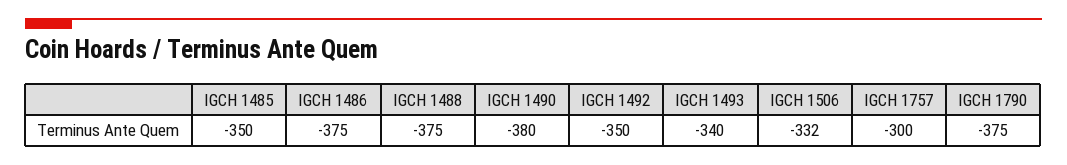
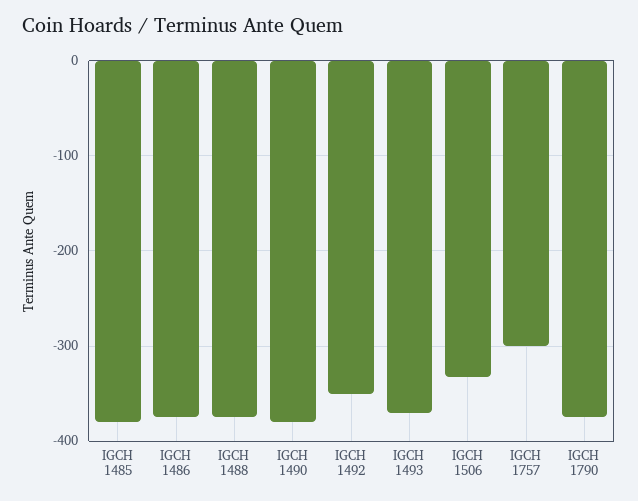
IGCH 1485: -350 -> -380
IGCH 1493: -340 -> -370

